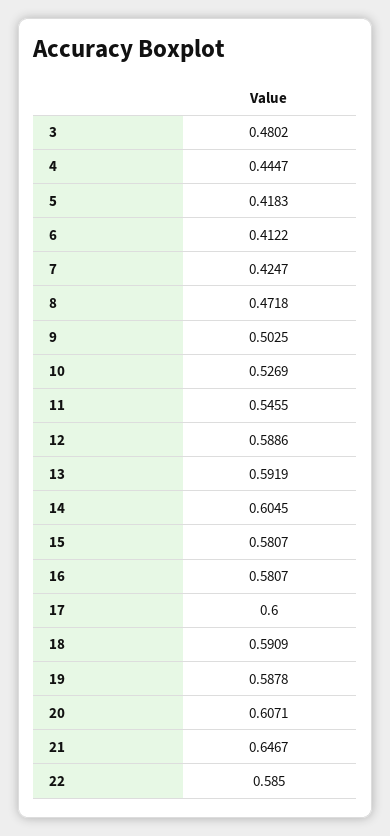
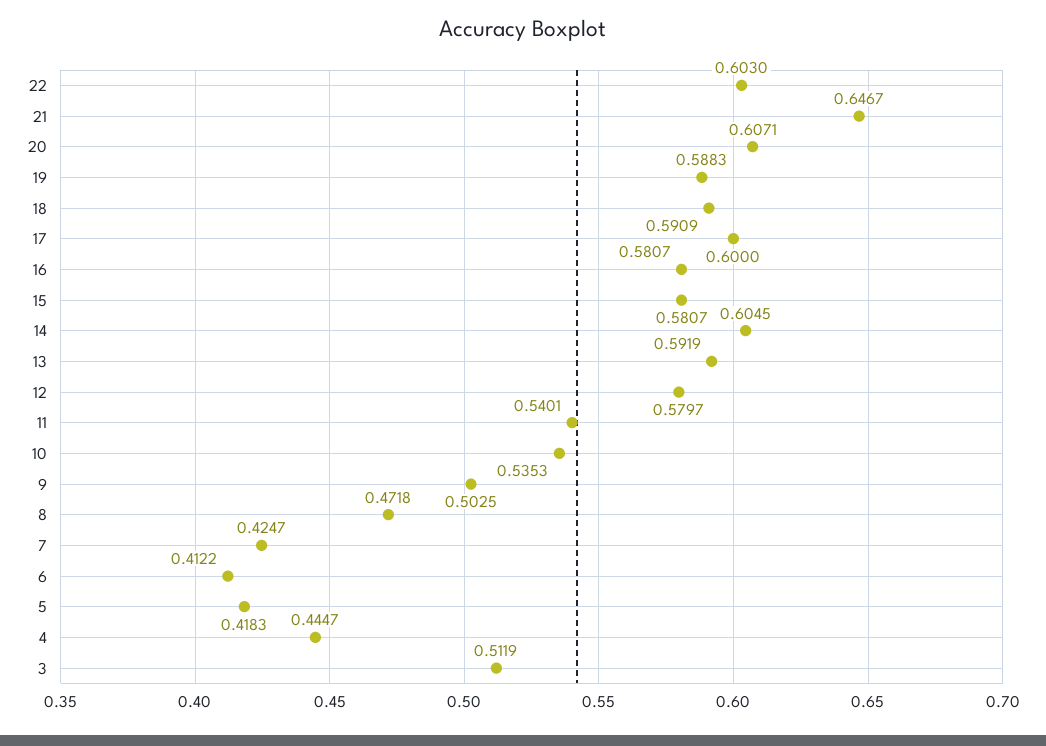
3: 0.4802 -> 0.5119
10: 0.5269 -> 0.5353
11: 0.5455 -> 0.5401
12: 0.5886 -> 0.5797
19: 0.5878 -> 0.5883
22: 0.585 -> 0.603

